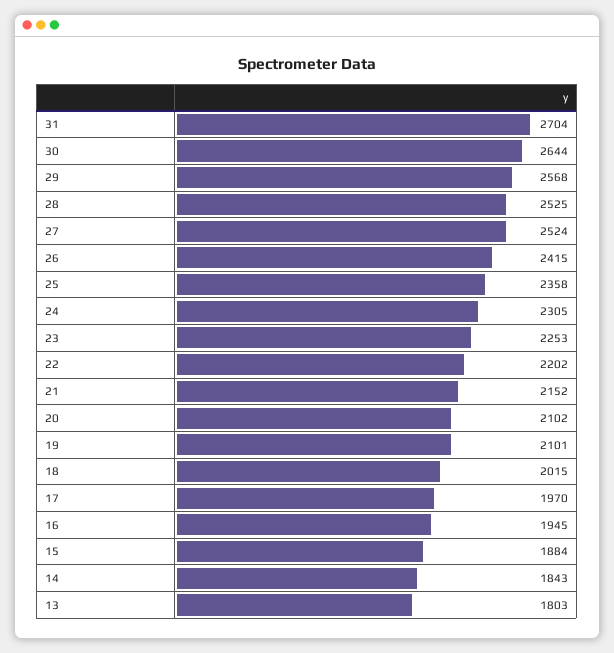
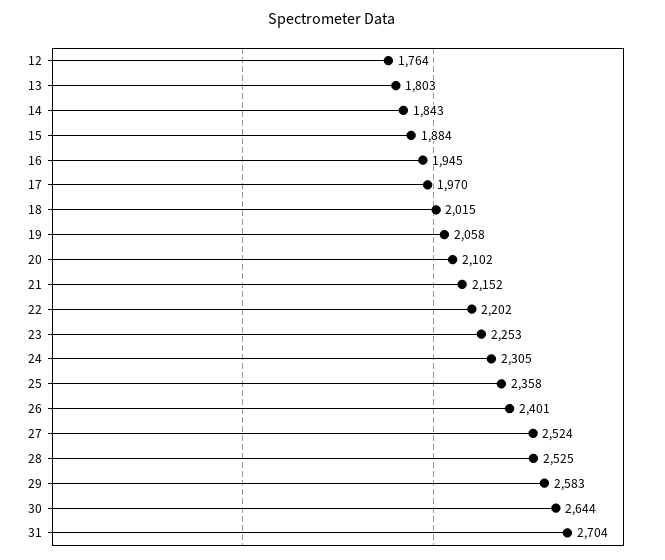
29: 2568 -> 2583
26: 2415 -> 2401
19: 2101 -> 2058
12: none -> 1764

